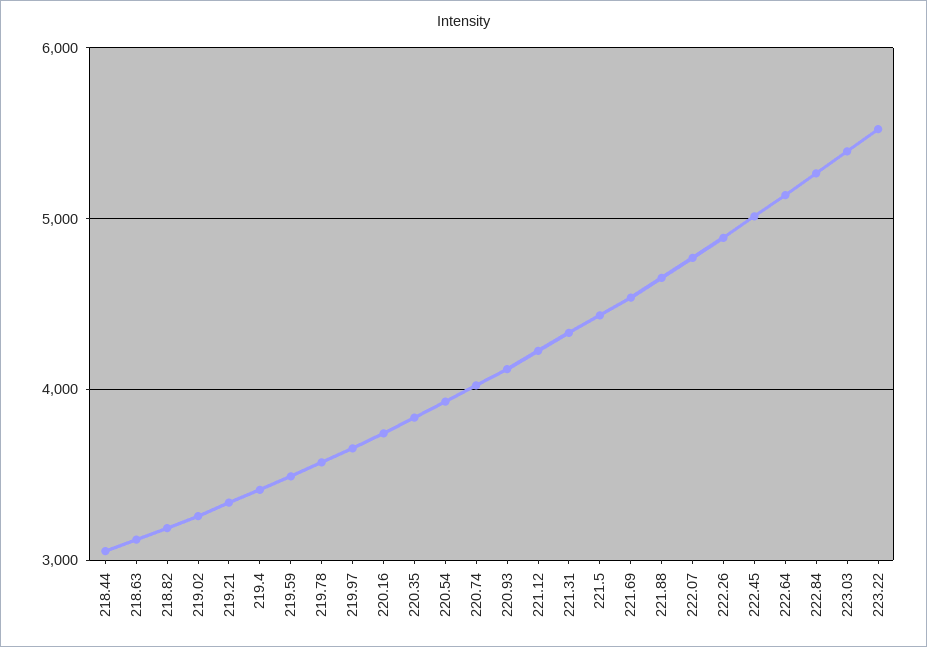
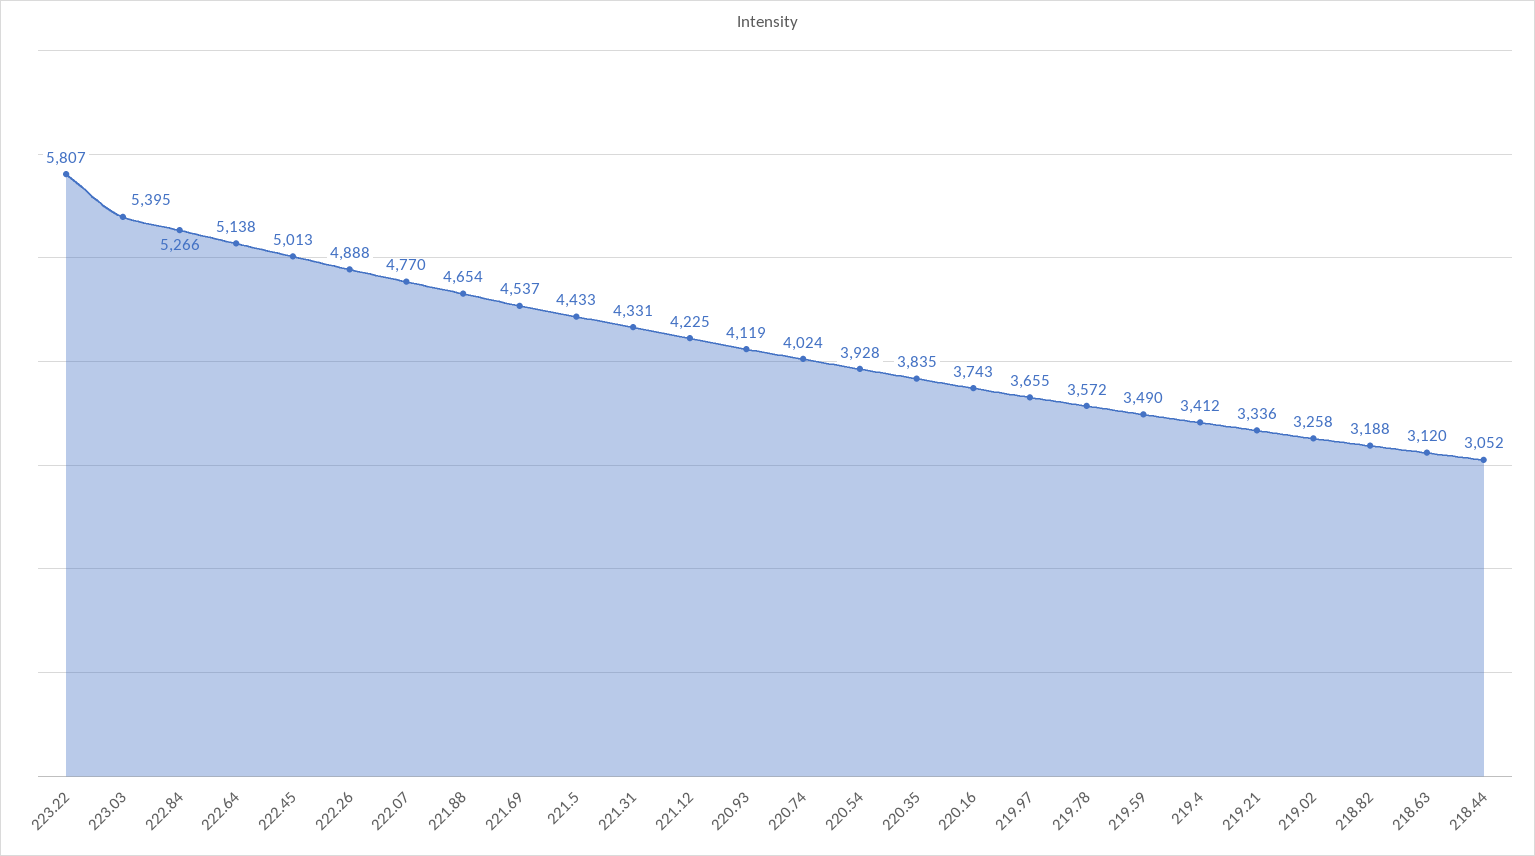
223.22: 5500 -> 5807

